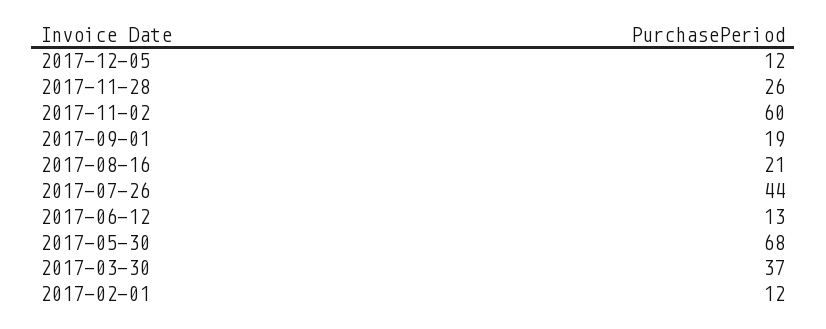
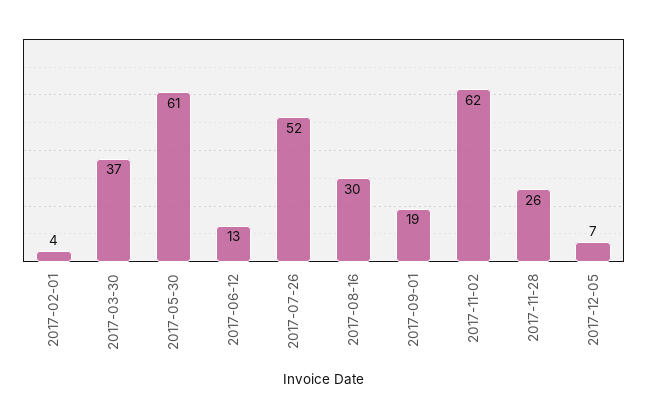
2017-12-05: 12 -> 7
2017-11-02: 60 -> 62
2017-08-16: 21 -> 30
2017-07-26: 44 -> 52
2017-05-30: 68 -> 61
2017-02-01: 12 -> 4

